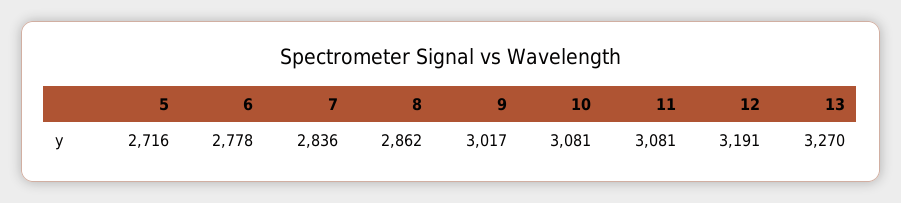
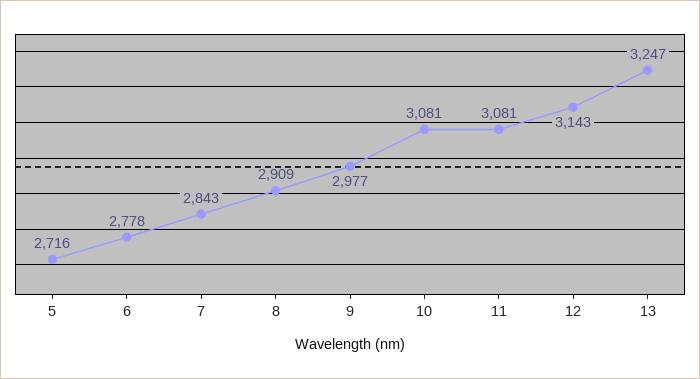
7: 2836 -> 2843
8: 2862 -> 2909
9: 3017 -> 2977
12: 3191 -> 3143
13: 3270 -> 3247

